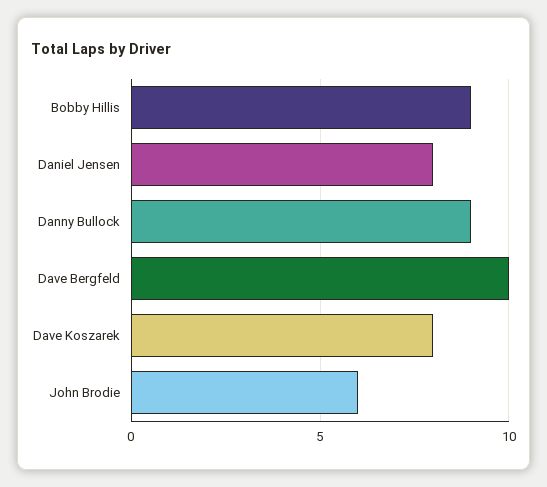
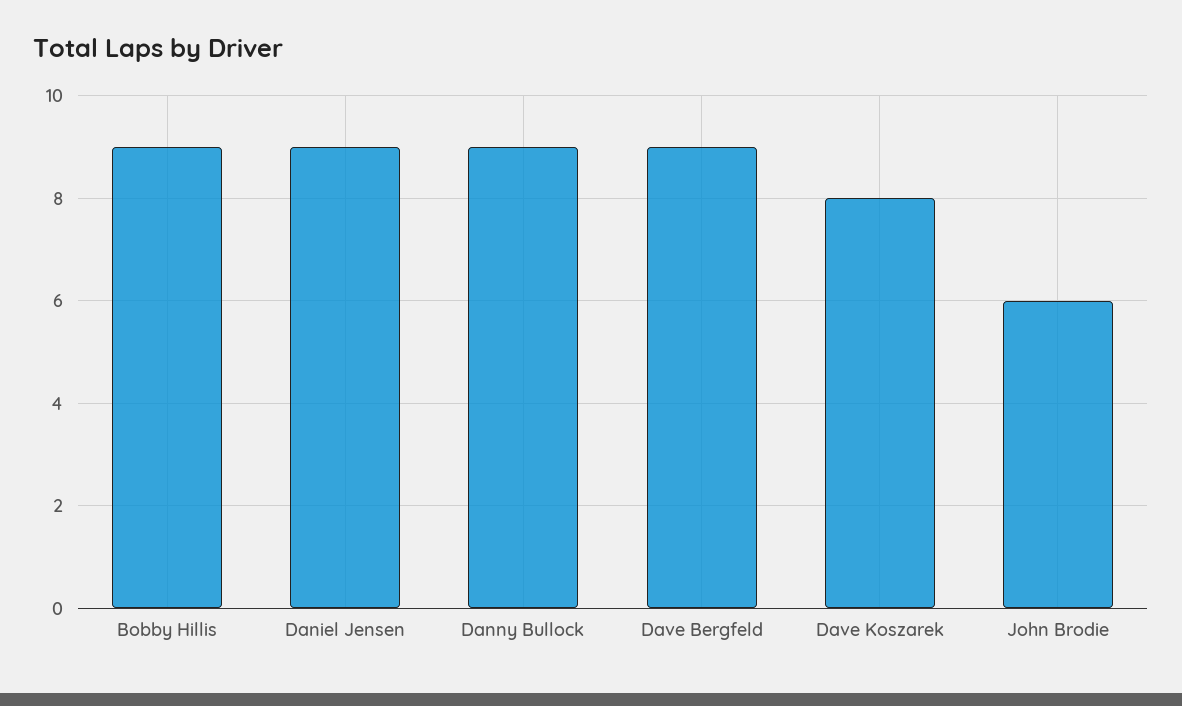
Daniel Jensen: 8 -> 9
Dave Bergfeld: 10 -> 9

